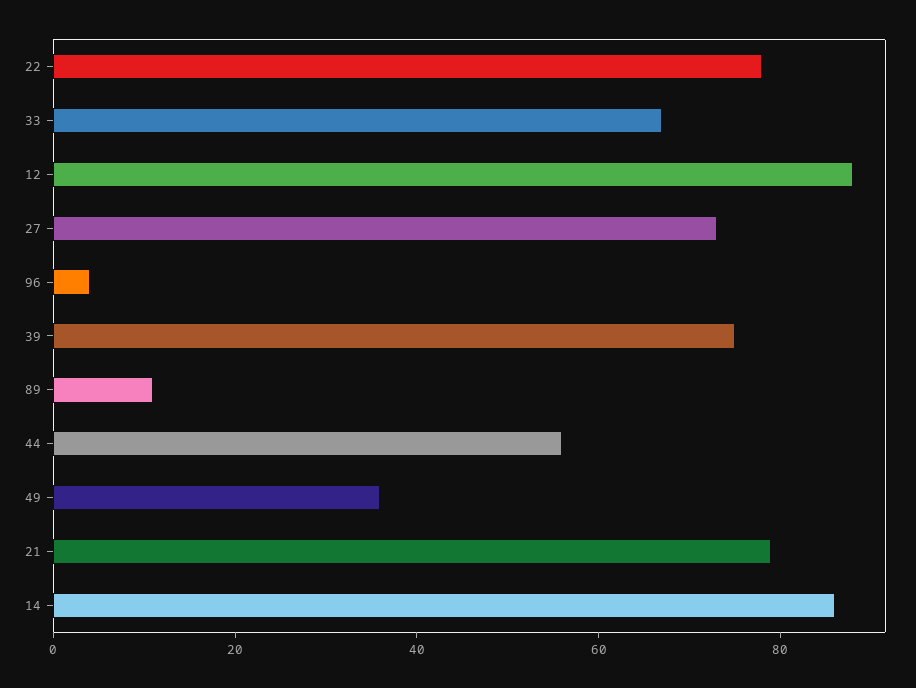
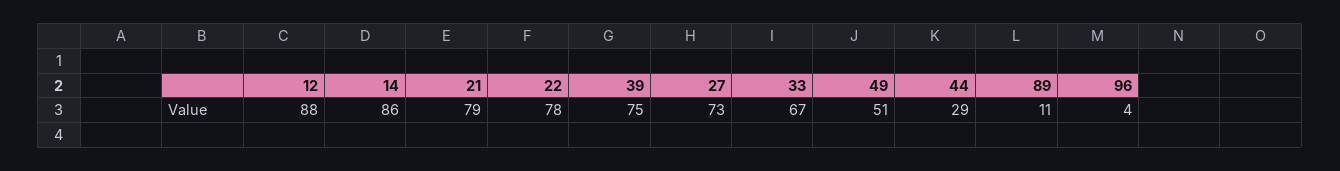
44: 55 -> 29
49: 35 -> 51

